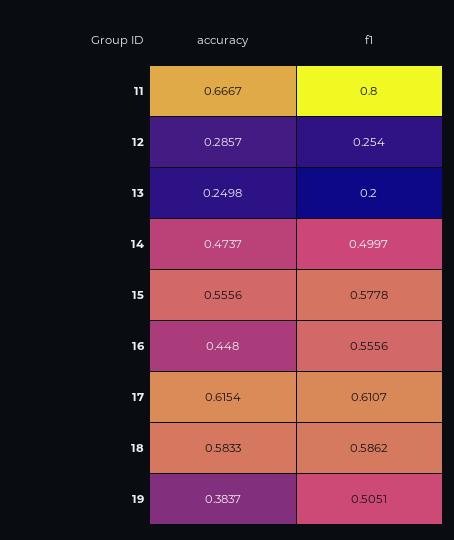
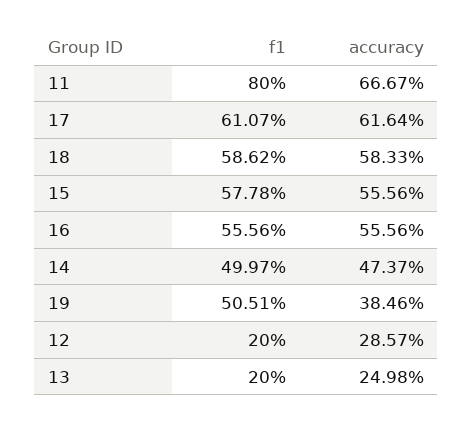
f1, 12: 0.254 -> 0.2
accuracy, 16: 0.448 -> 0.5556
accuracy, 17: 0.6154 -> 0.6164
accuracy, 19: 0.3837 -> 0.3846

